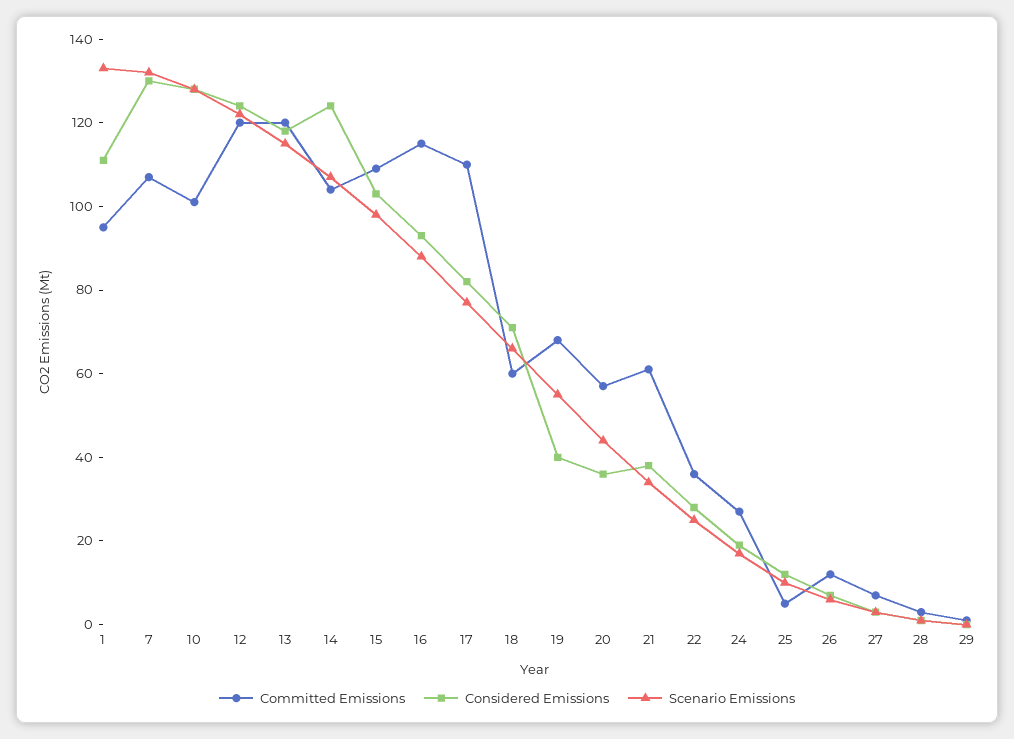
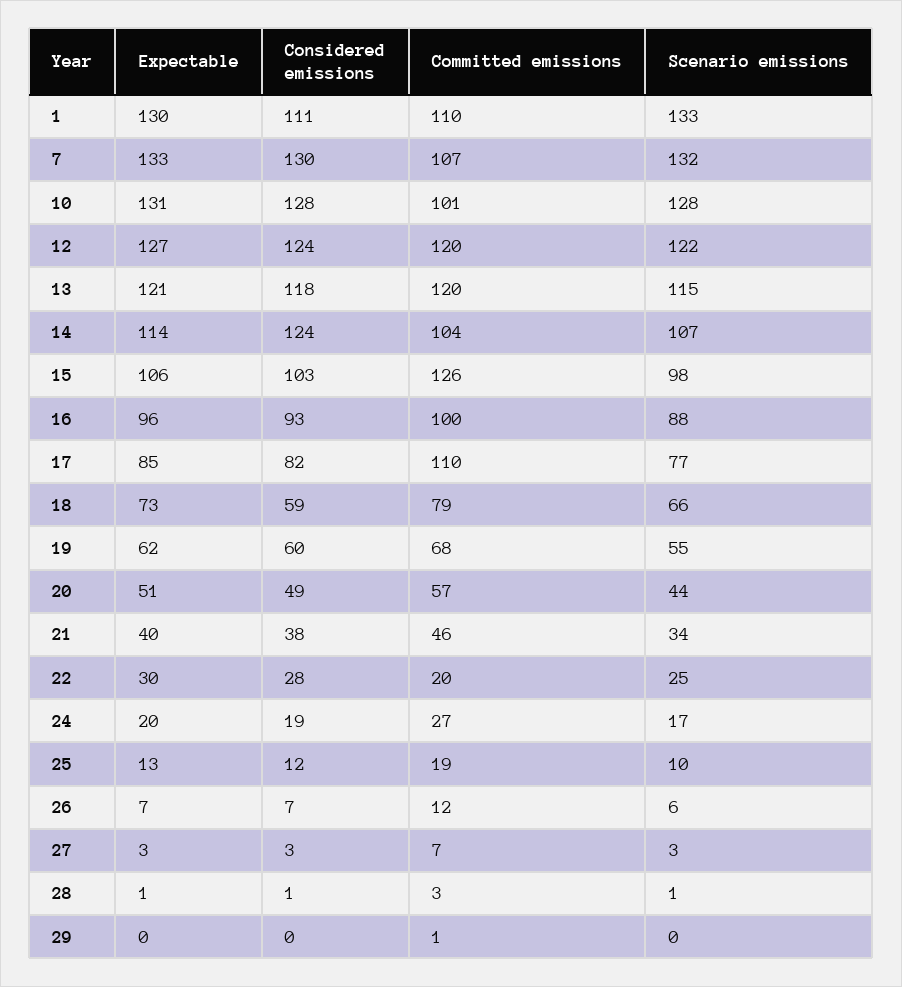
Committed Emissions, 1: 95 -> 110
Committed Emissions, 15: 110 -> 126
Committed Emissions, 16: 115 -> 100
Committed Emissions, 18: 60 -> 79
Considered Emissions, 18: 70 -> 59
Considered Emissions, 19: 40 -> 60
Considered Emissions, 20: 35 -> 49
Committed Emissions, 21: 60 -> 46
Committed Emissions, 22: 35 -> 20
Committed Emissions, 25: 5 -> 19
Expectable, 1: none -> 130
Expectable, 7: none -> 133
Expectable, 10: none -> 131
Expectable, 12: none -> 127
Expectable, 13: none -> 121
Expectable, 14: none -> 114
Expectable, 15: none -> 106
Expectable, 16: none -> 96
Expectable, 17: none -> 85
Expectable, 18: none -> 73
Expectable, 19: none -> 62
Expectable, 20: none -> 51
Expectable, 21: none -> 40
Expectable, 22: none -> 30
Expectable, 24: none -> 20
Expectable, 25: none -> 13
Expectable, 26: none -> 7
Expectable, 27: none -> 3
Expectable, 28: none -> 1
Expectable, 29: none -> 0

